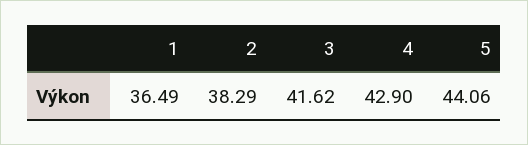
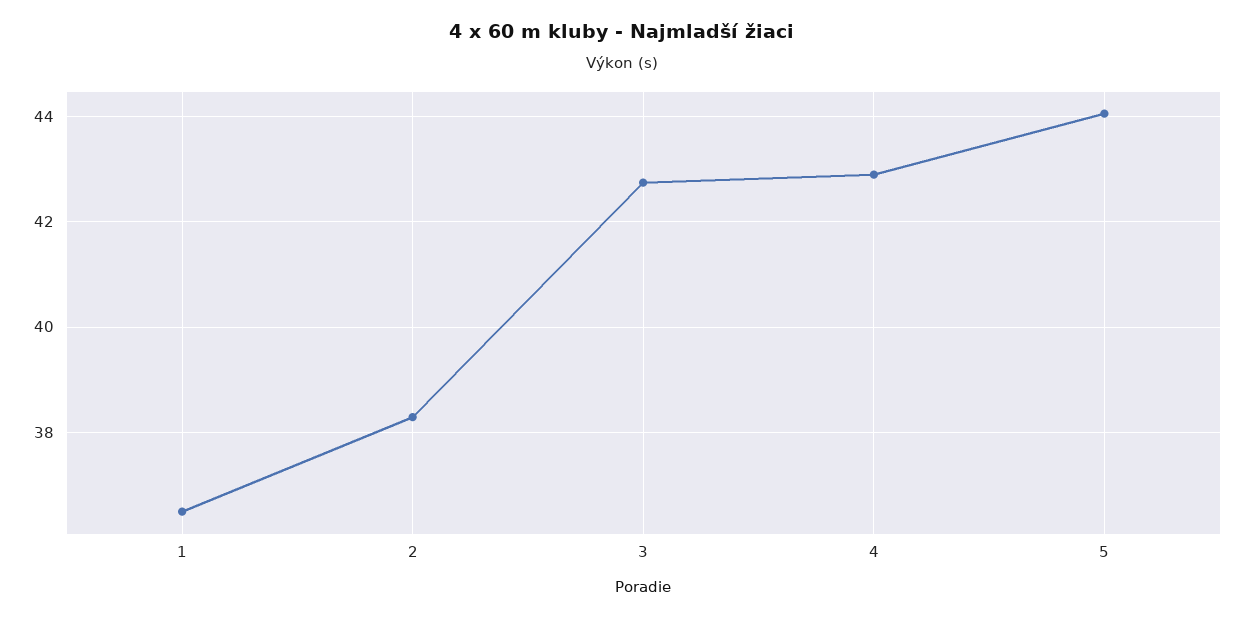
3: 41.62 -> 42.8

